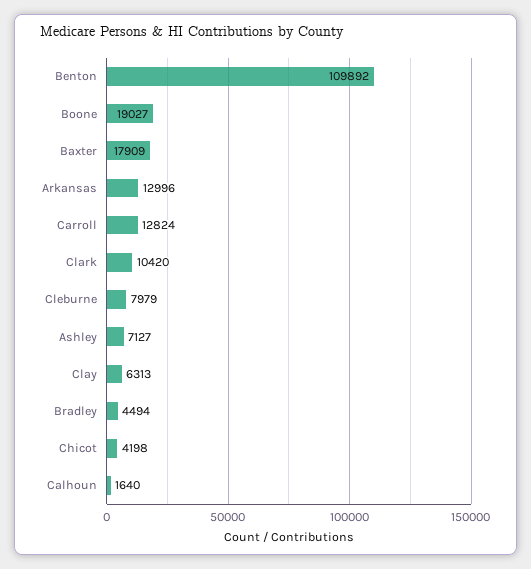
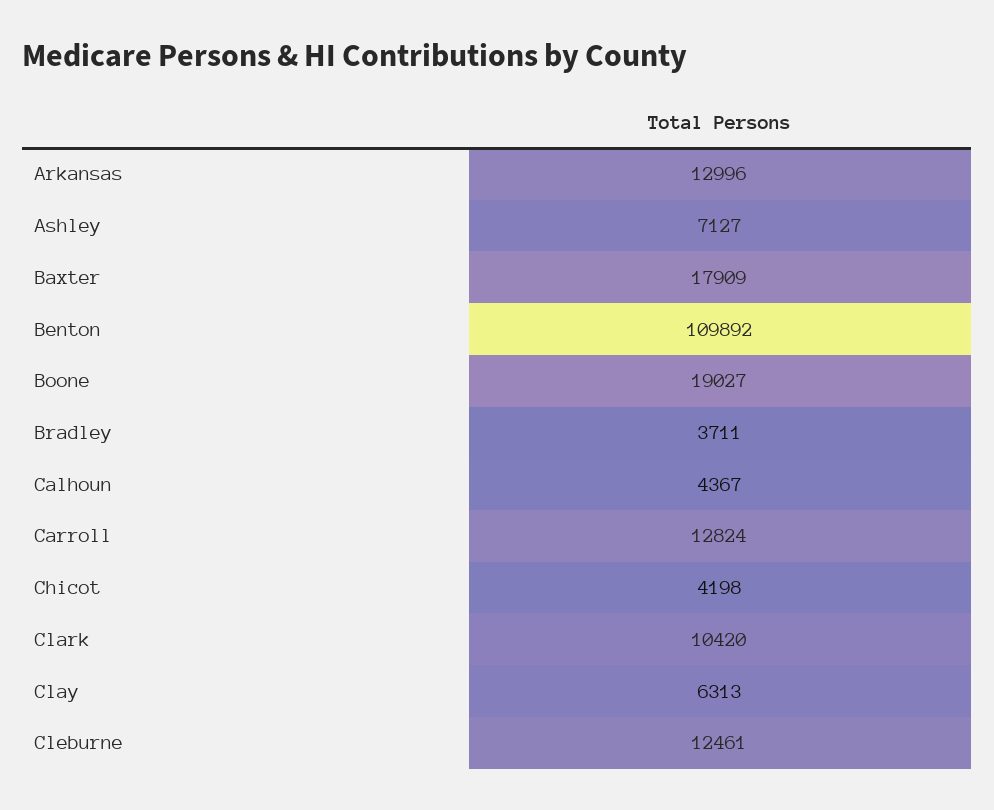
Cleburne: 7979 -> 12461
Bradley: 4494 -> 3711
Calhoun: 1640 -> 4367

